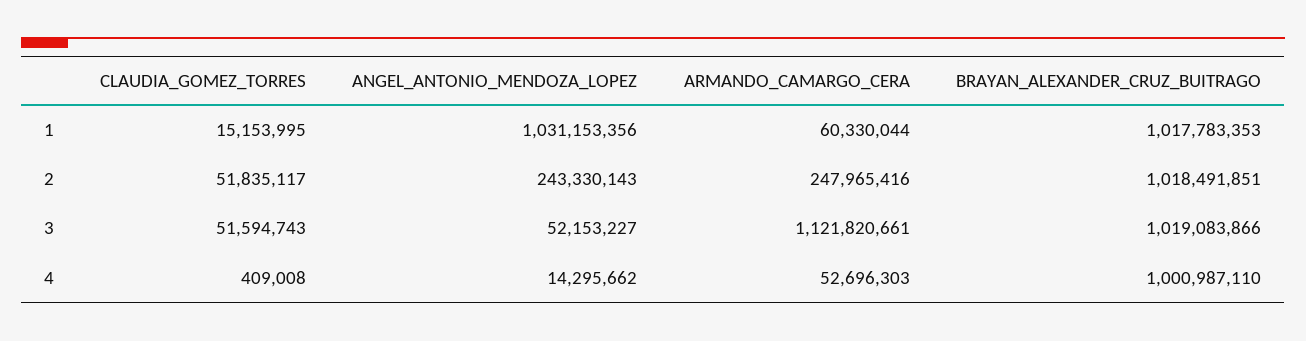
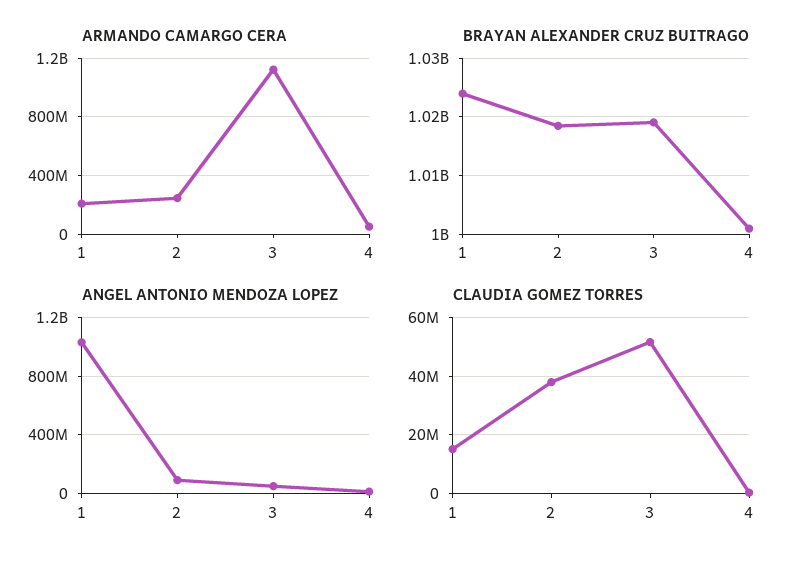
ARMANDO_CAMARGO_CERA, 1: 60330044 -> 200000000
BRAYAN_ALEXANDER_CRUZ_BUITRAGO, 1: 1017783353 -> 1024000000
CLAUDIA_GOMEZ_TORRES, 2: 51835117 -> 37500000
ANGEL_ANTONIO_MENDOZA_LOPEZ, 2: 243330143 -> 100000000

